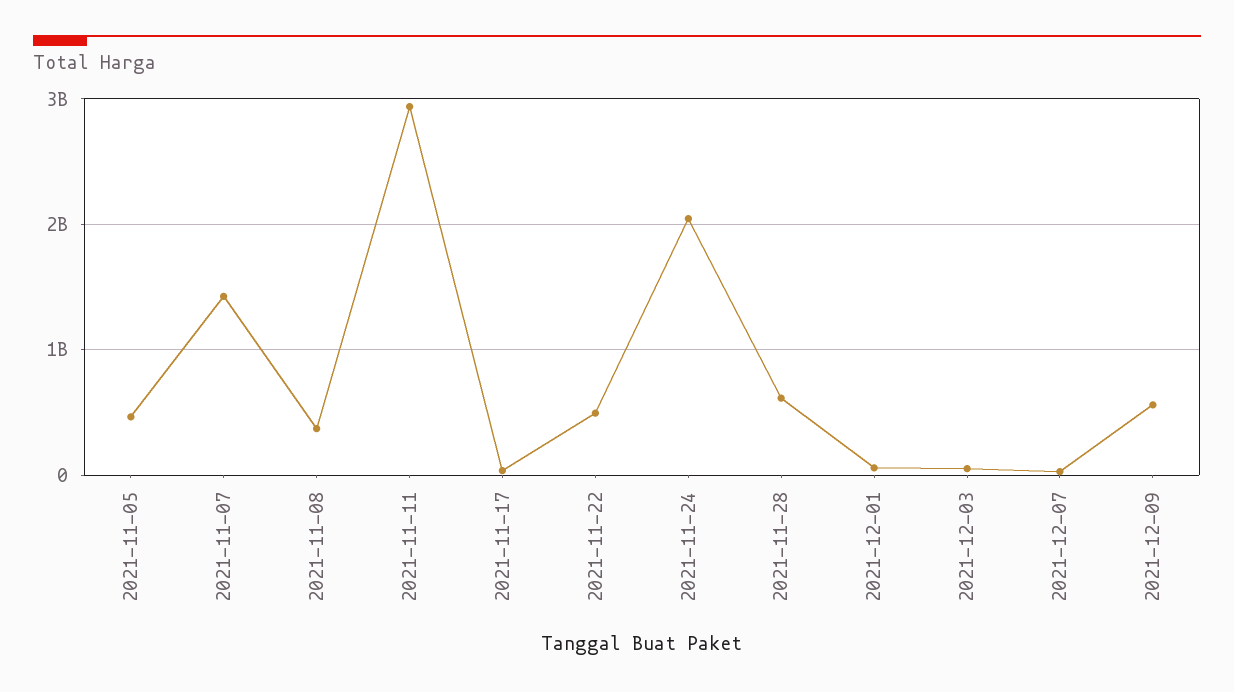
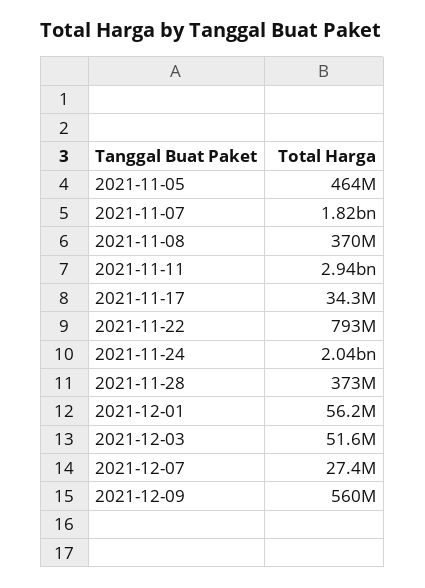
2021-11-07: 1400000000 -> 1820000000
2021-11-22: 500000000 -> 793000000
2021-11-28: 600000000 -> 373000000

